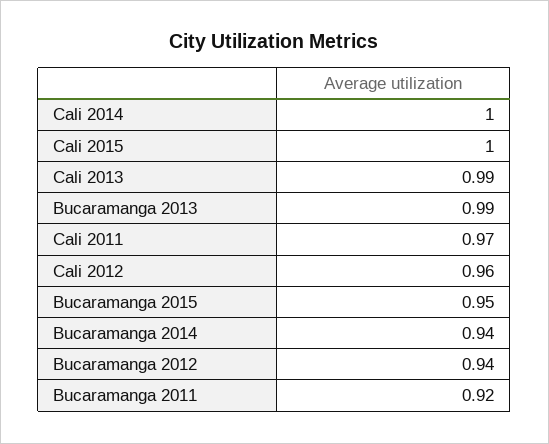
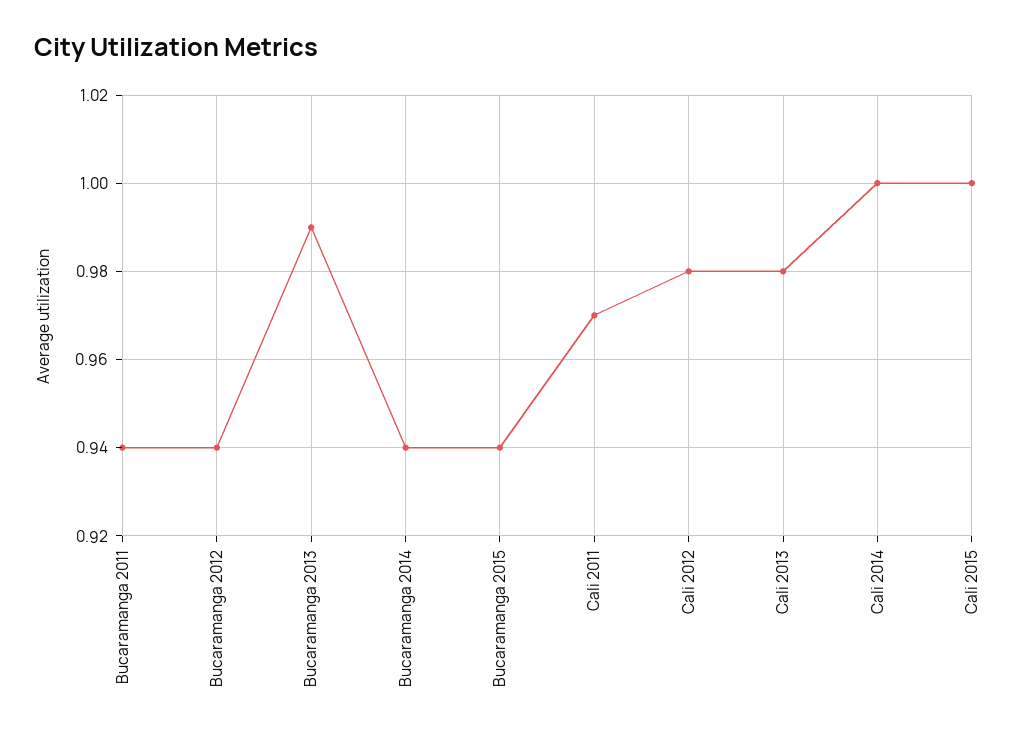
Cali 2013: 0.99 -> 0.98
Cali 2012: 0.96 -> 0.98
Bucaramanga 2015: 0.95 -> 0.94
Bucaramanga 2011: 0.92 -> 0.94

